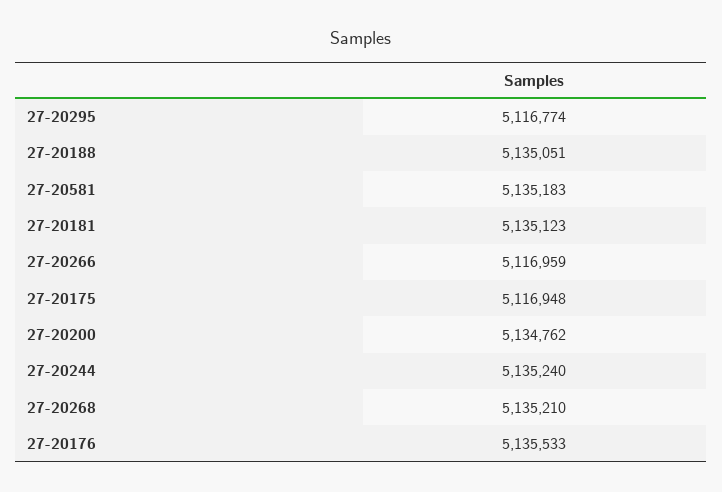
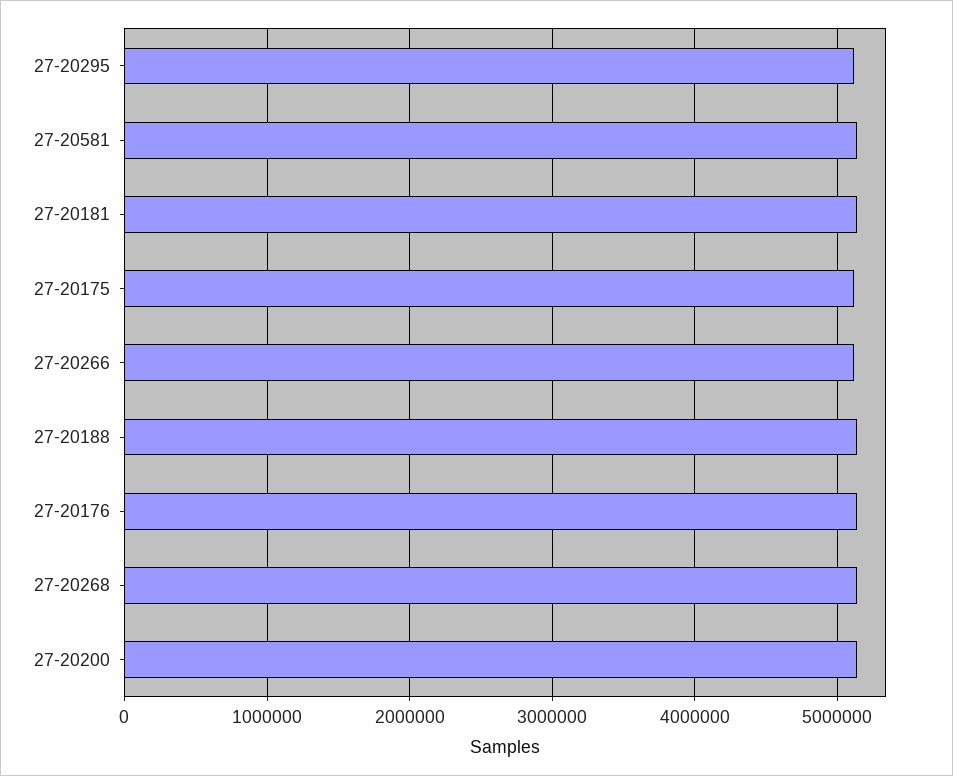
27-20244: 5135240 -> none

